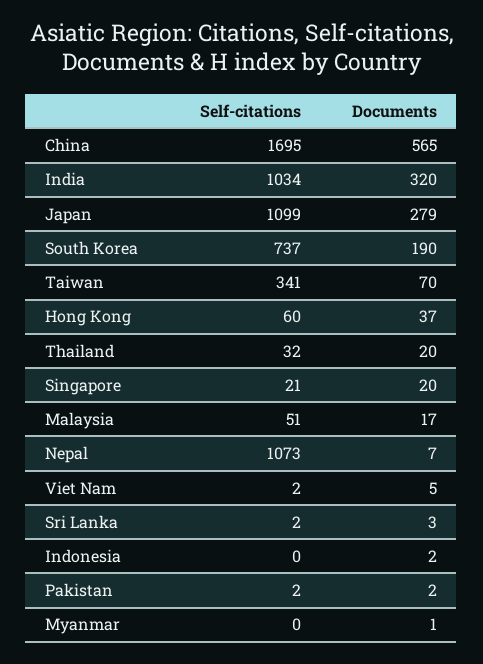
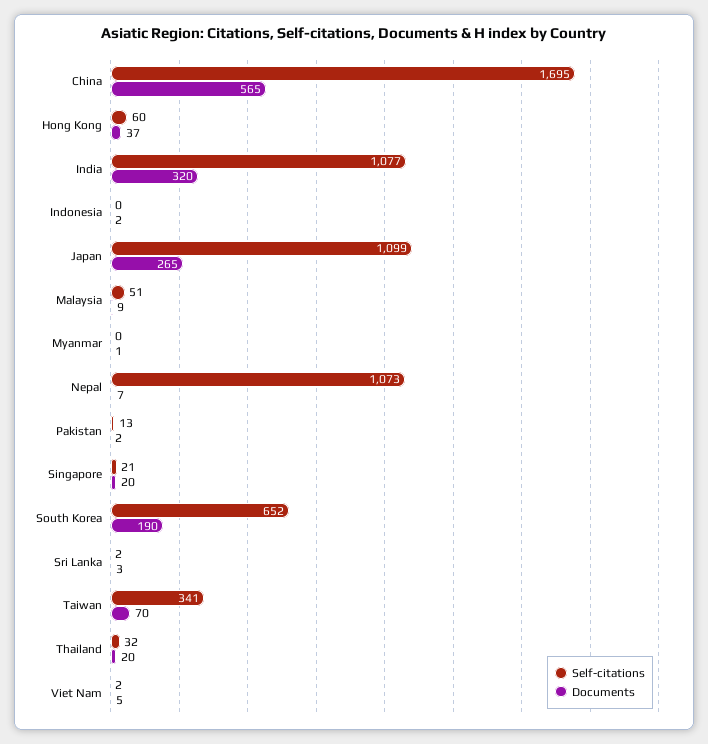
Self-citations, India: 1034 -> 1077
Documents, Japan: 279 -> 265
Self-citations, South Korea: 737 -> 652
Documents, Malaysia: 17 -> 9
Self-citations, Pakistan: 2 -> 13

